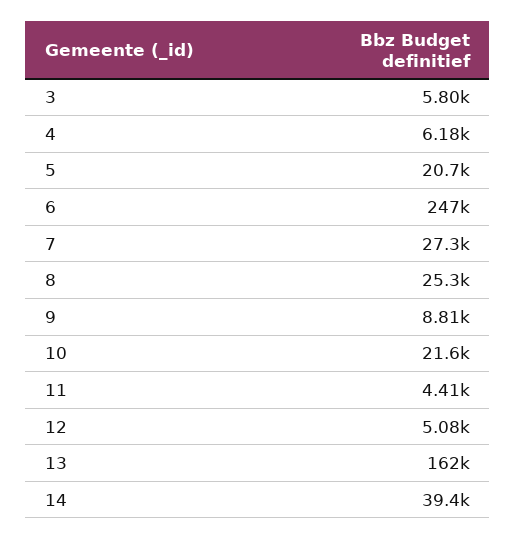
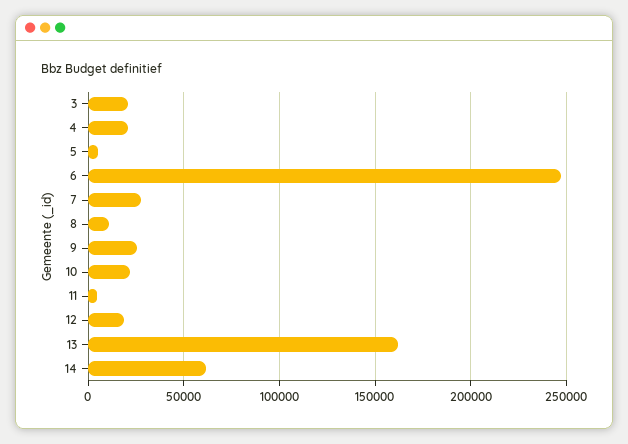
3: 5800 -> 20000
4: 6180 -> 20000
5: 20700 -> 5000
8: 25300 -> 10000
9: 8810 -> 25000
12: 5080 -> 20000
14: 39400 -> 60000

